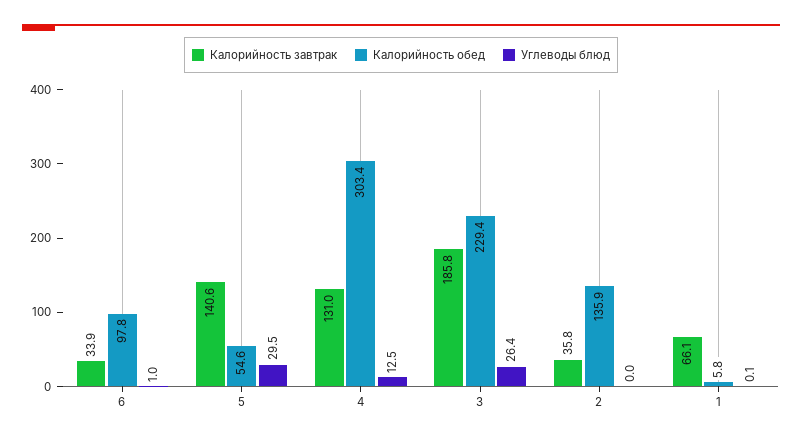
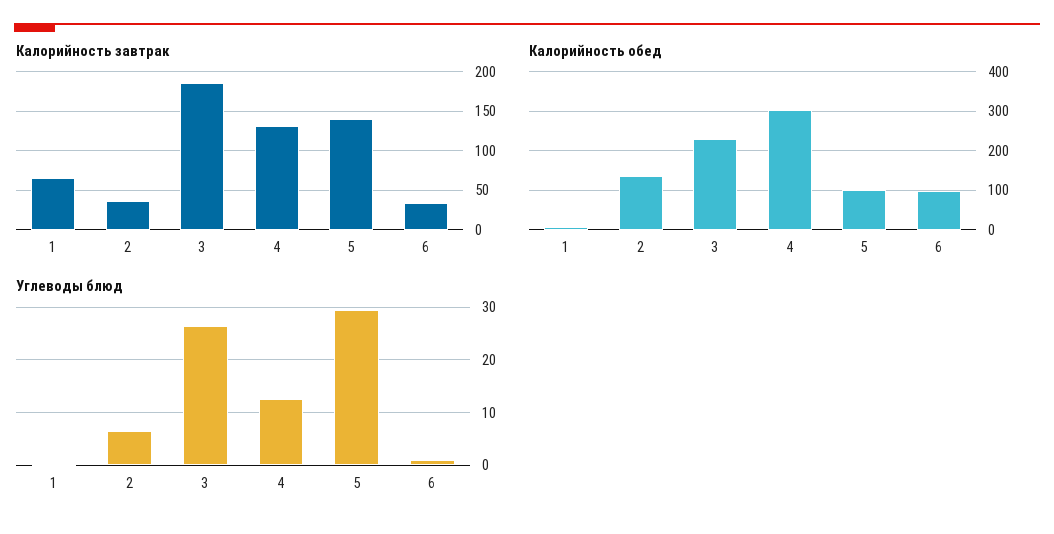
Калорийность обед, 5: 54.6 -> 100
Углеводы блюд, 2: 0 -> 6

